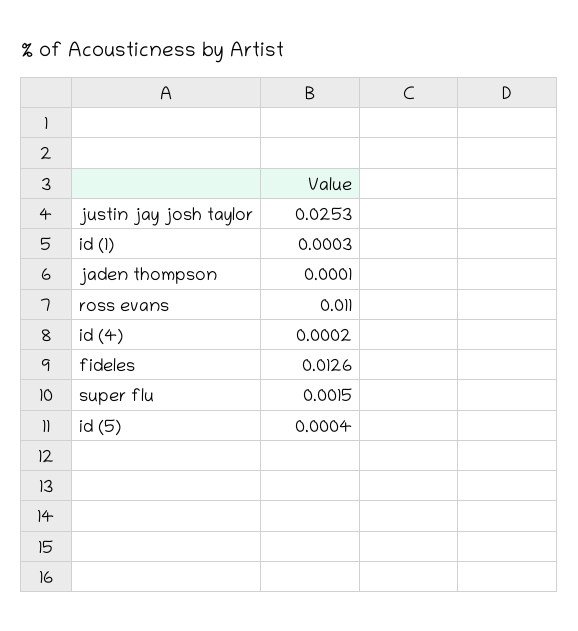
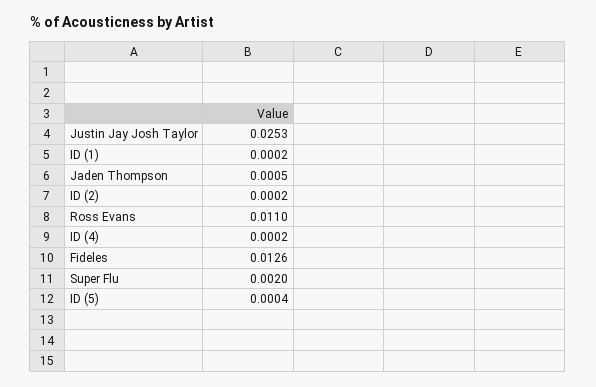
id (1): 0.0003 -> 0.0002
jaden thompson: 0.0001 -> 0.0005
super flu: 0.0015 -> 0.002
ID (2): none -> 0.0002

